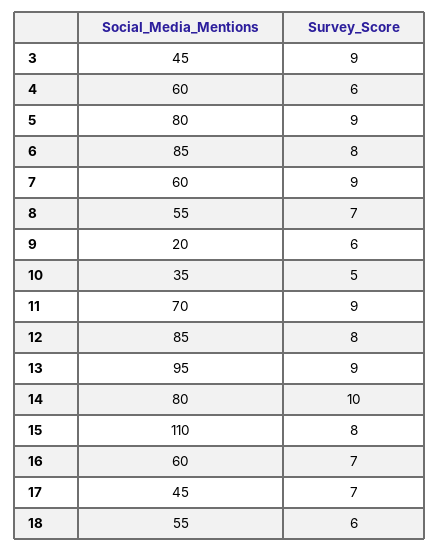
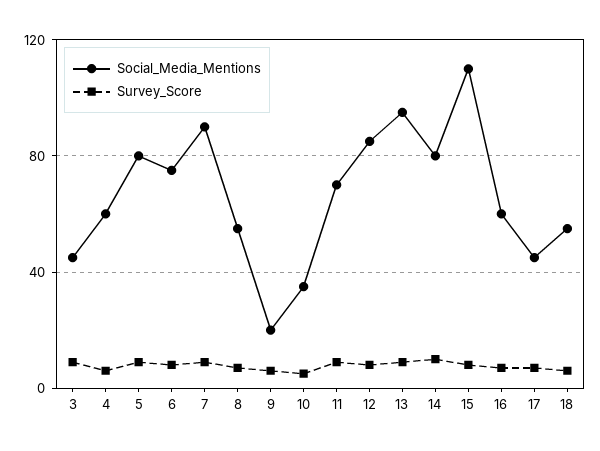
Social_Media_Mentions, 6: 85 -> 75
Social_Media_Mentions, 7: 60 -> 90

